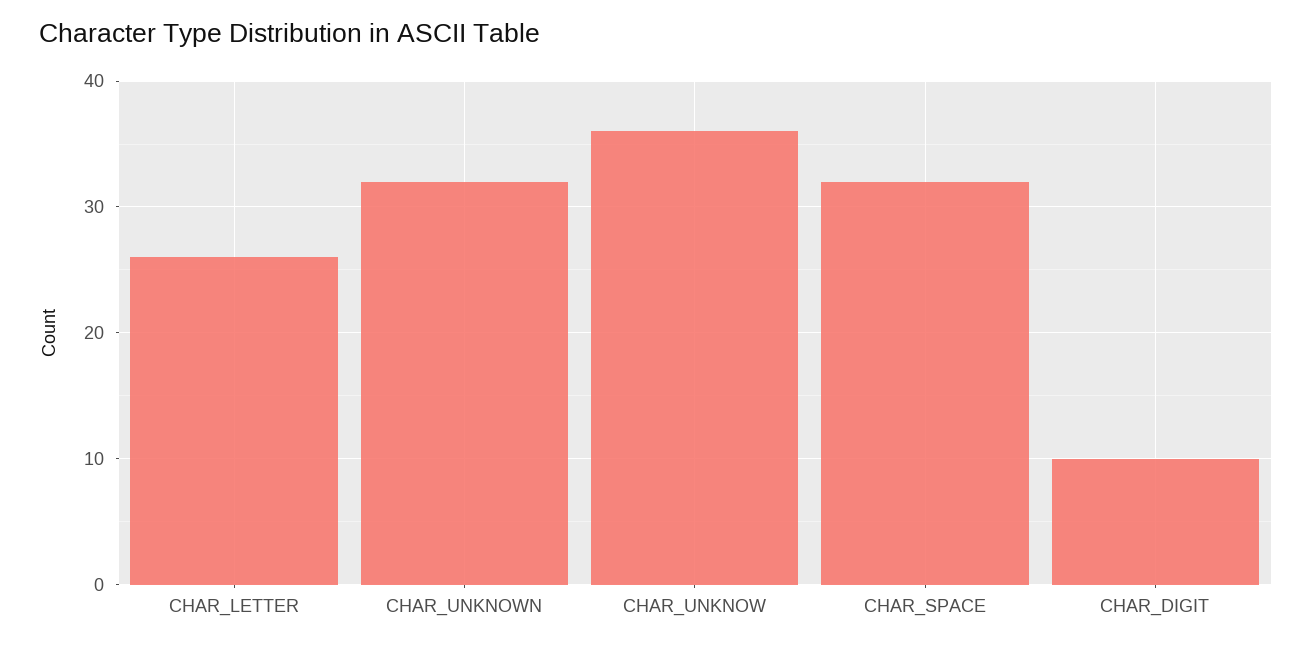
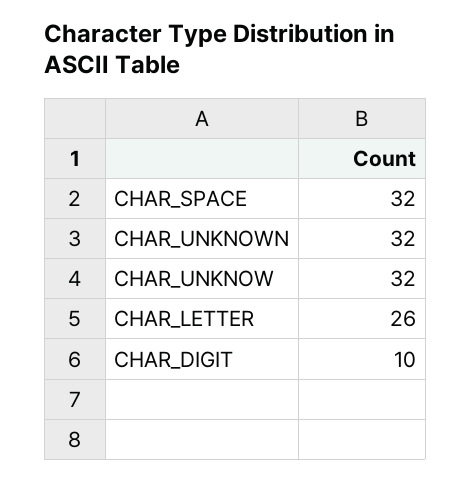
CHAR_UNKNOW: 36 -> 32

